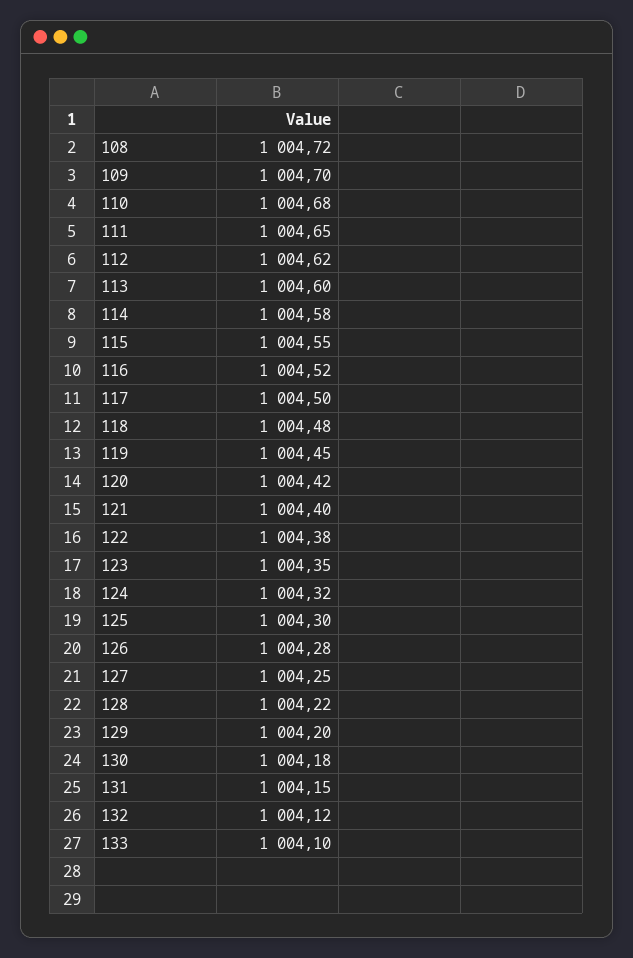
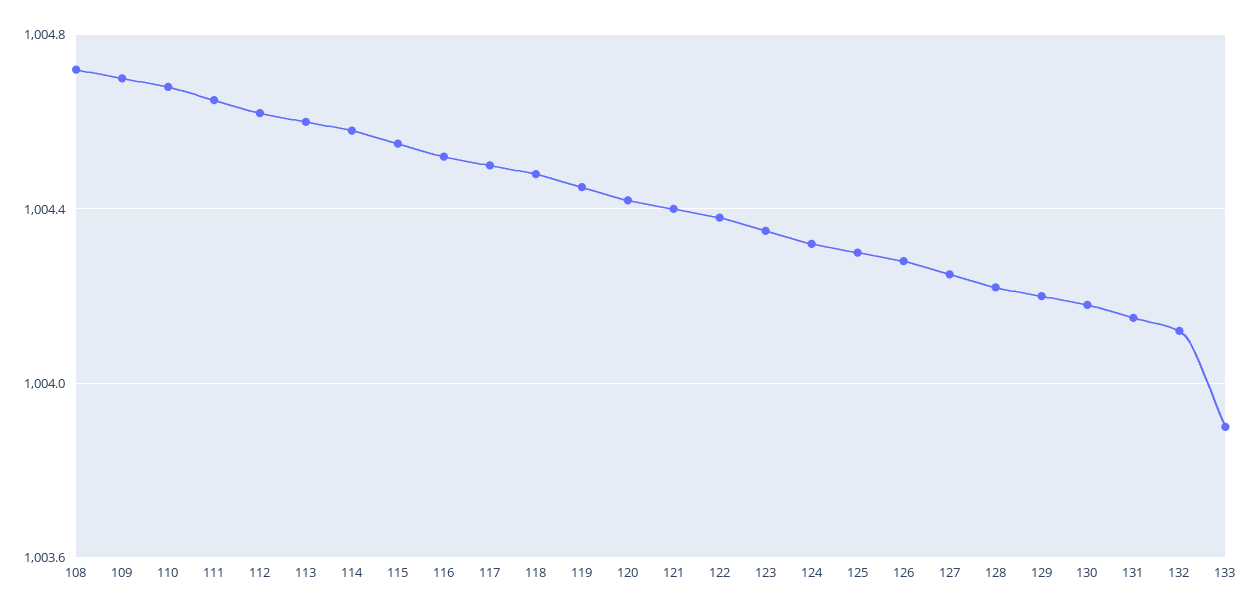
133: 1004.1 -> 1003.9

